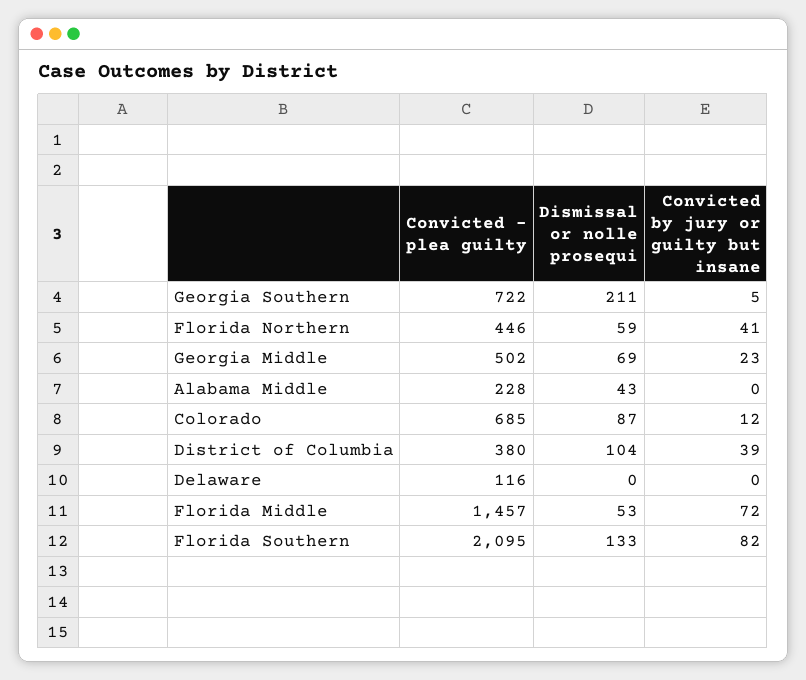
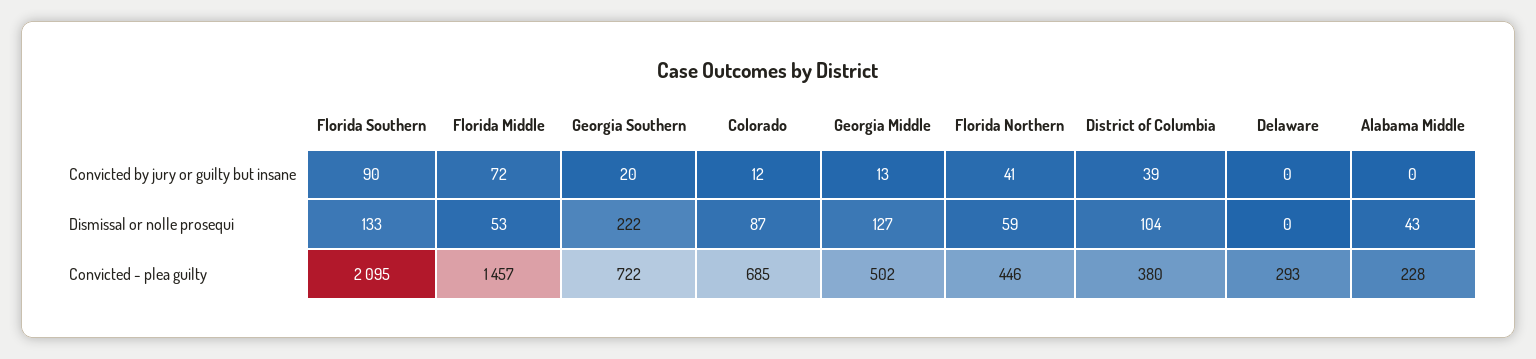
Dismissal or nolle prosequi, Georgia Southern: 211 -> 222
Convicted by jury or guilty but insane, Georgia Southern: 5 -> 20
Dismissal or nolle prosequi, Georgia Middle: 69 -> 127
Convicted by jury or guilty but insane, Georgia Middle: 23 -> 13
Convicted - plea guilty, Delaware: 116 -> 293
Convicted by jury or guilty but insane, Florida Southern: 82 -> 90

